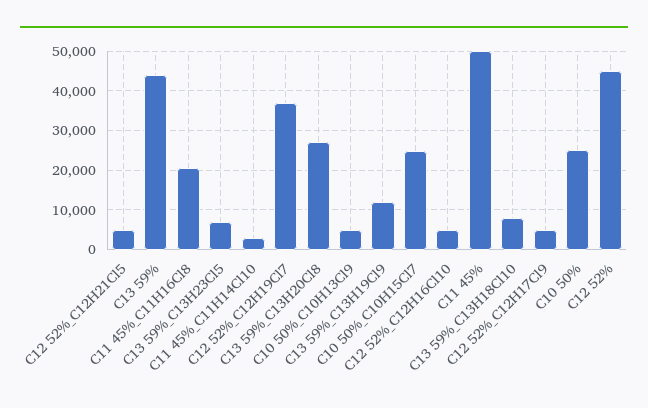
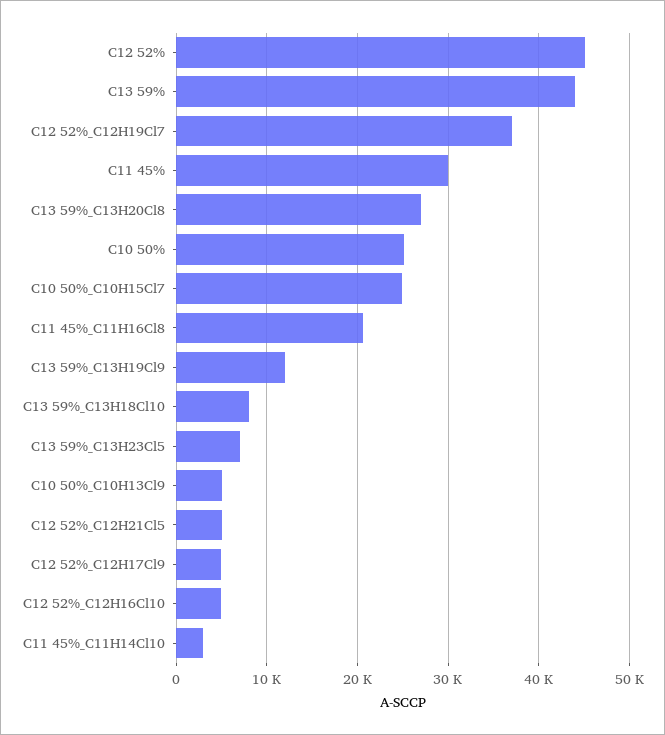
C11 45%: 50000 -> 30000

